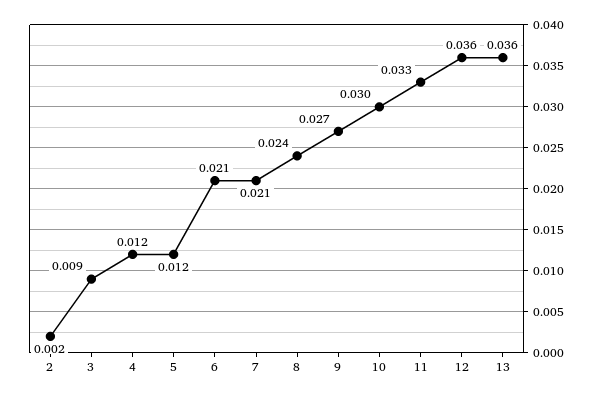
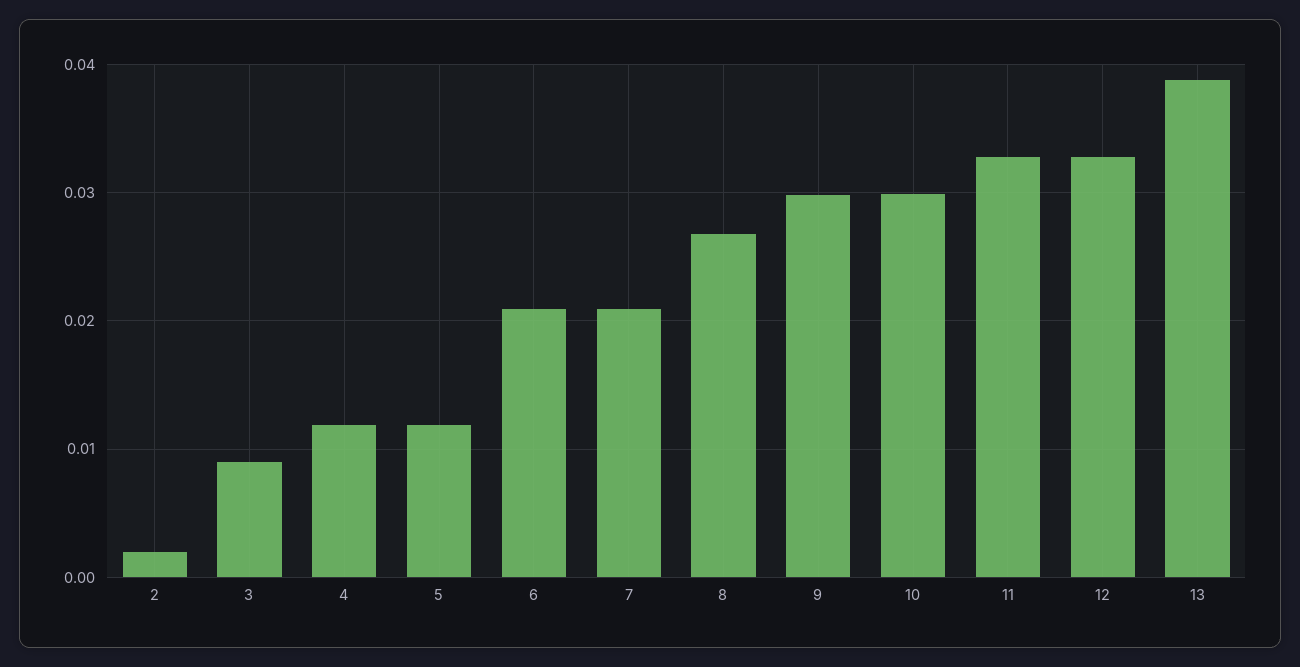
8: 0.024 -> 0.027
9: 0.027 -> 0.03
12: 0.036 -> 0.033
13: 0.036 -> 0.039

